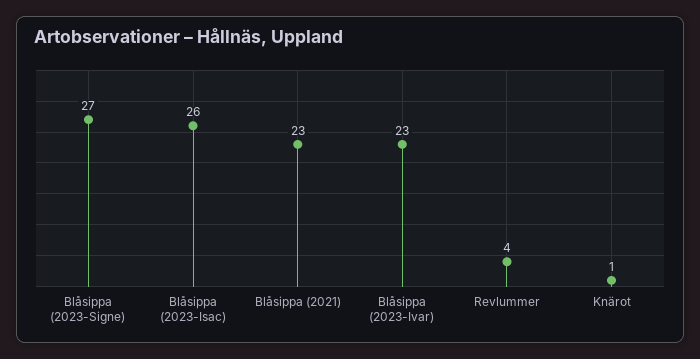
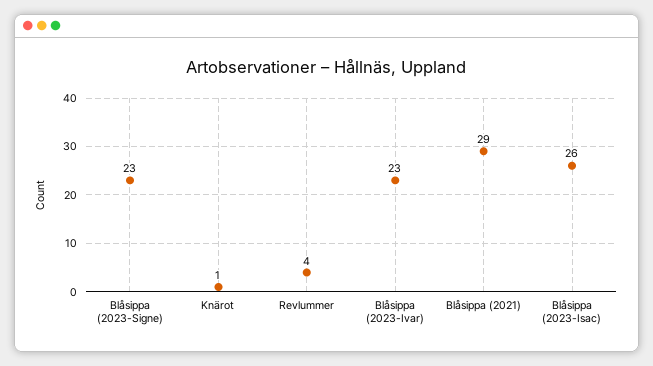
Blåsippa (2023-Signe): 27 -> 23
Blåsippa (2021): 23 -> 29

